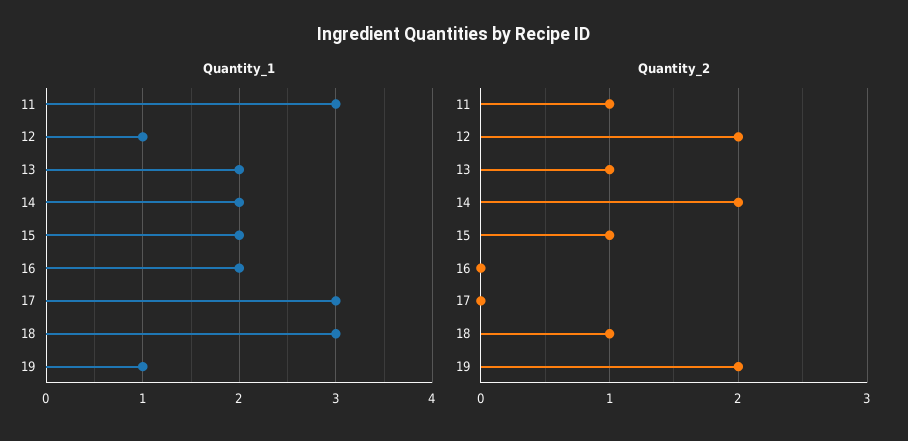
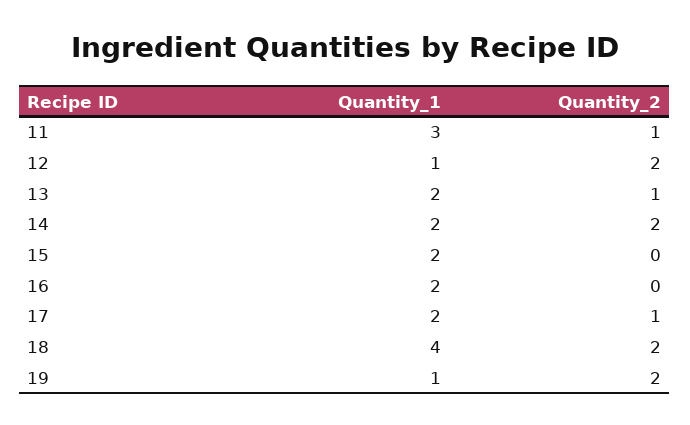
Quantity_1, 17: 3 -> 2
Quantity_1, 18: 3 -> 4
Quantity_2, 15: 1 -> 0
Quantity_2, 17: 0 -> 1
Quantity_2, 18: 1 -> 2

